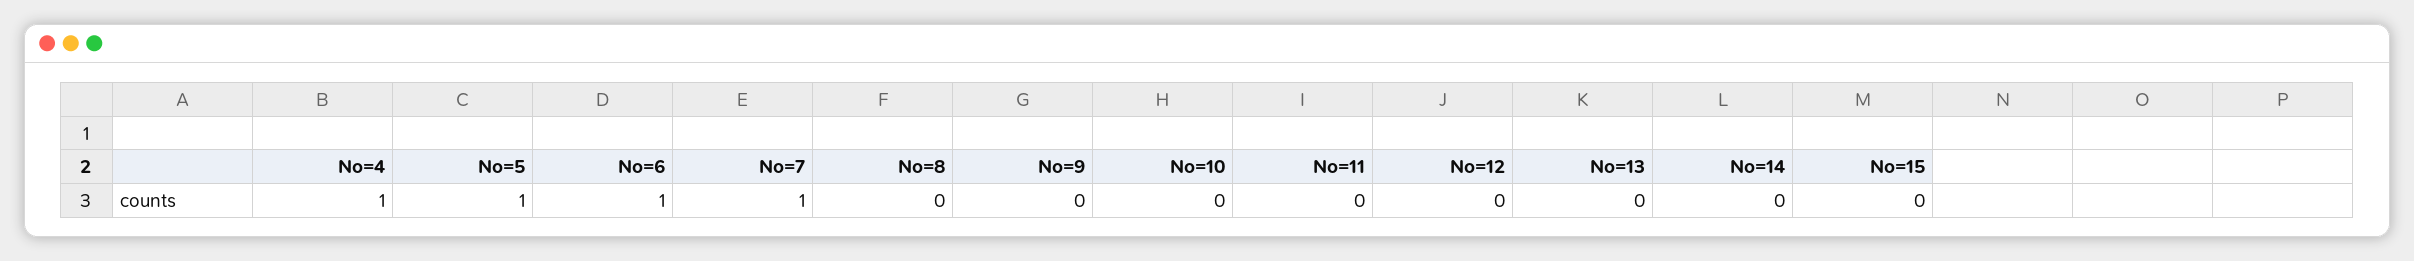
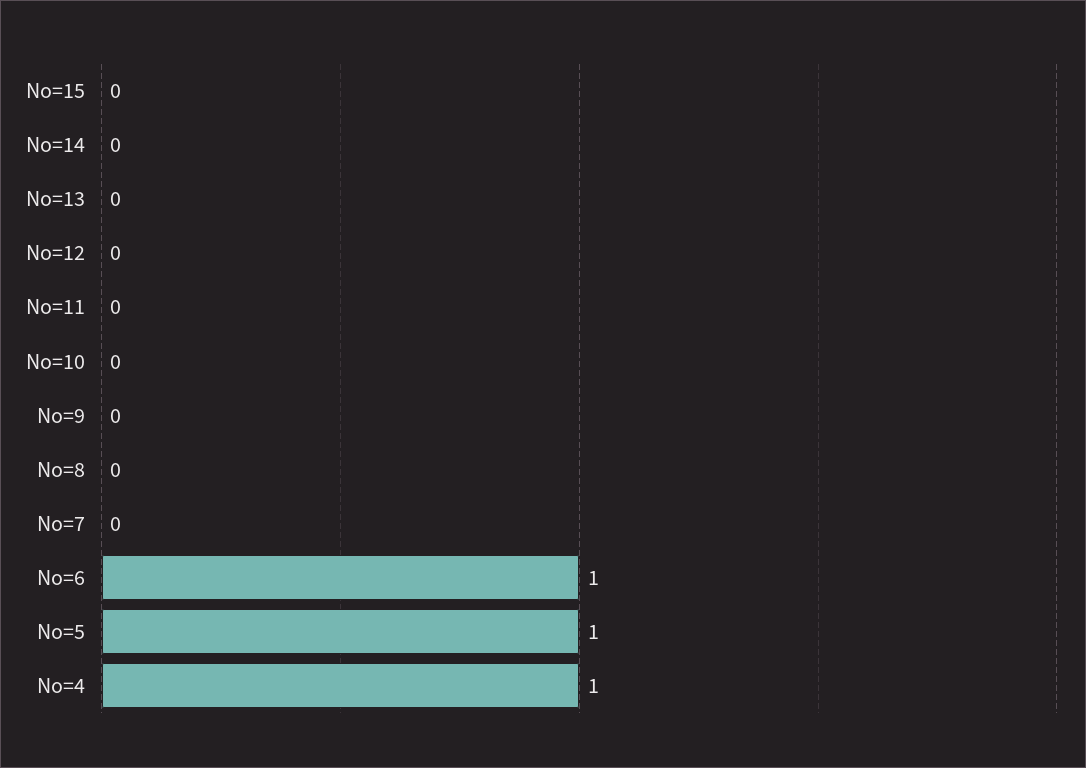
No=7: 1 -> 0

